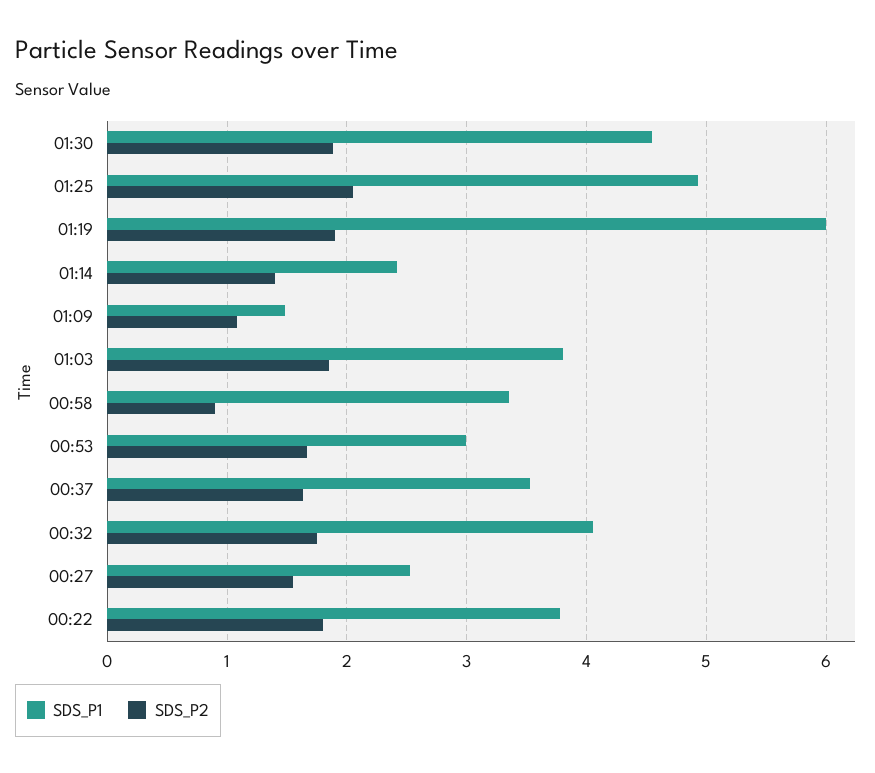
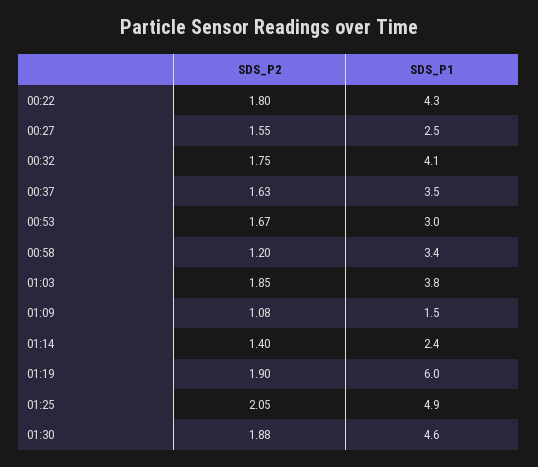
SDS_P2, 00:58: 0.9 -> 1.2
SDS_P1, 00:22: 3.8 -> 4.3

